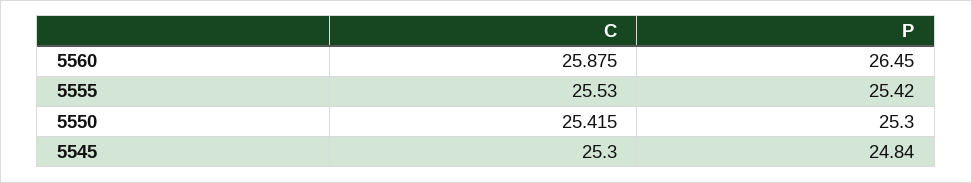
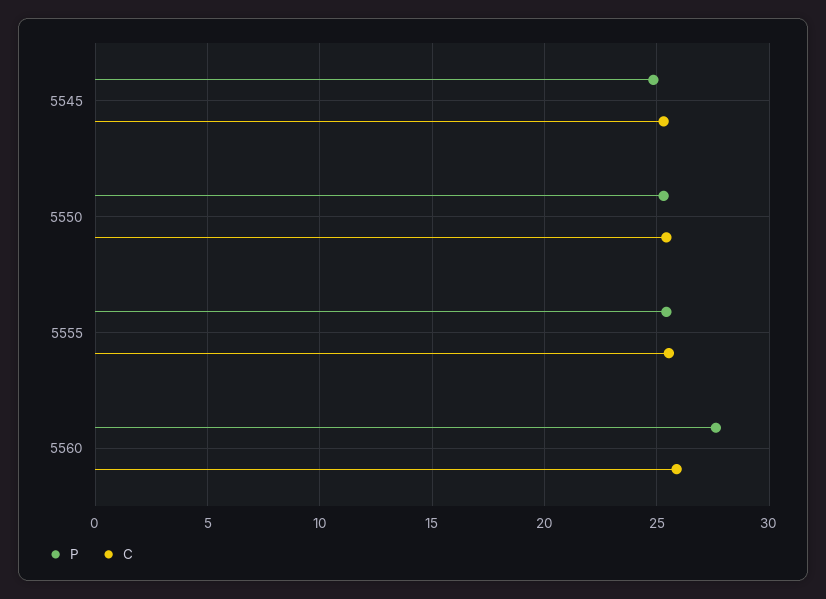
P, 5560: 26.45 -> 27.5

